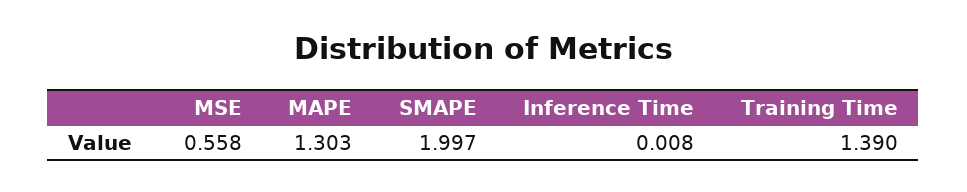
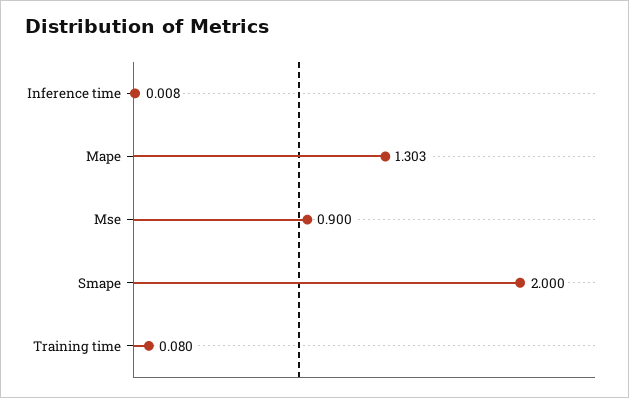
MSE: 0.558 -> 0.9
SMAPE: 1.997 -> 2
Training Time: 1.39 -> 0.08

